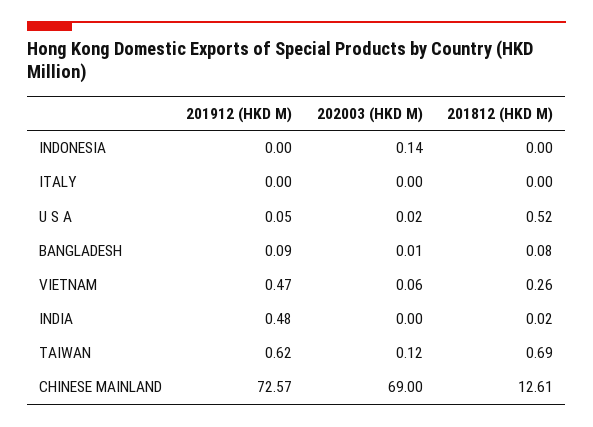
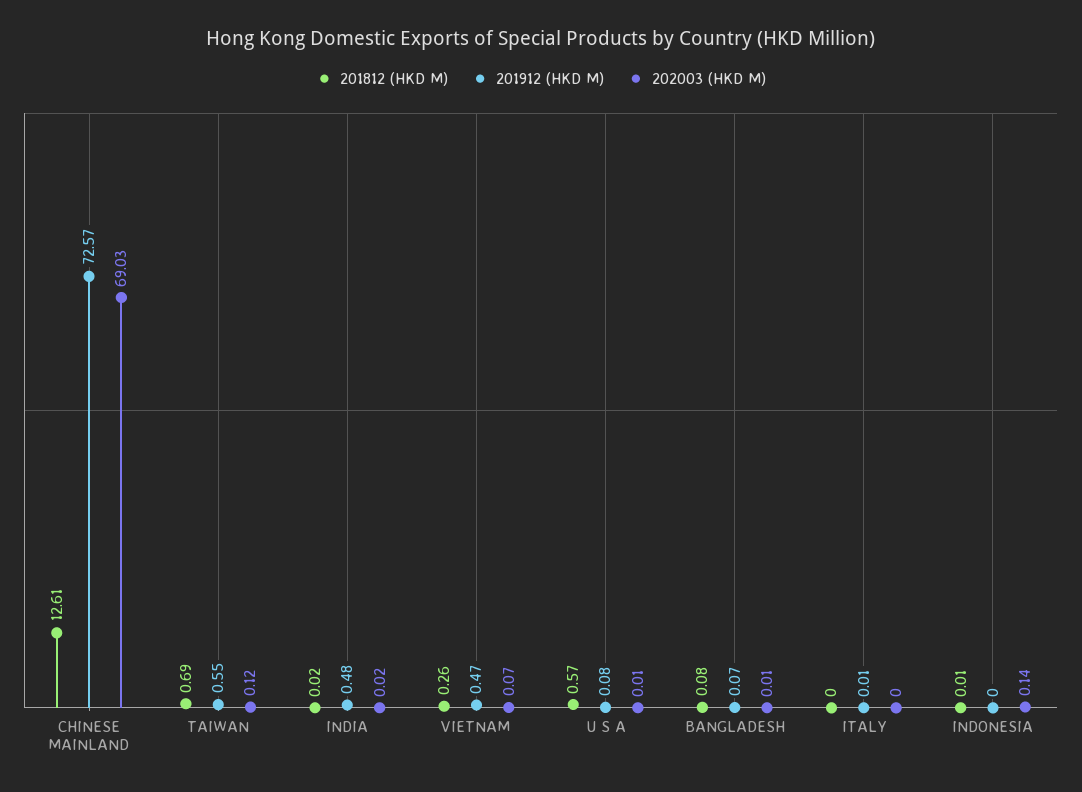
201812 (HKD M), INDONESIA: 0 -> 0.01
201912 (HKD M), ITALY: 0 -> 0.01
201912 (HKD M), U S A: 0.05 -> 0.08
202003 (HKD M), U S A: 0.02 -> 0.01
201812 (HKD M), U S A: 0.52 -> 0.57
201912 (HKD M), BANGLADESH: 0.09 -> 0.07
202003 (HKD M), VIETNAM: 0.06 -> 0.07
202003 (HKD M), INDIA: 0 -> 0.02
201912 (HKD M), TAIWAN: 0.62 -> 0.55
202003 (HKD M), CHINESE MAINLAND: 69 -> 69.03

